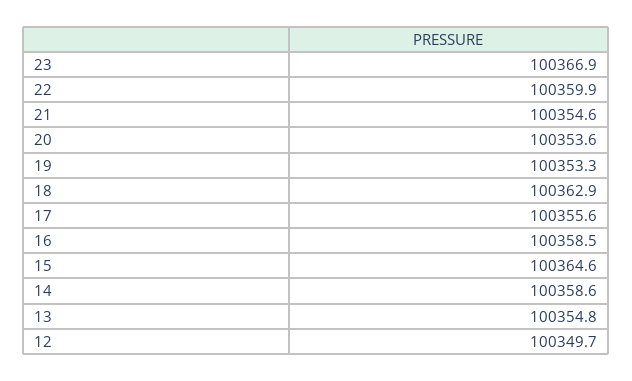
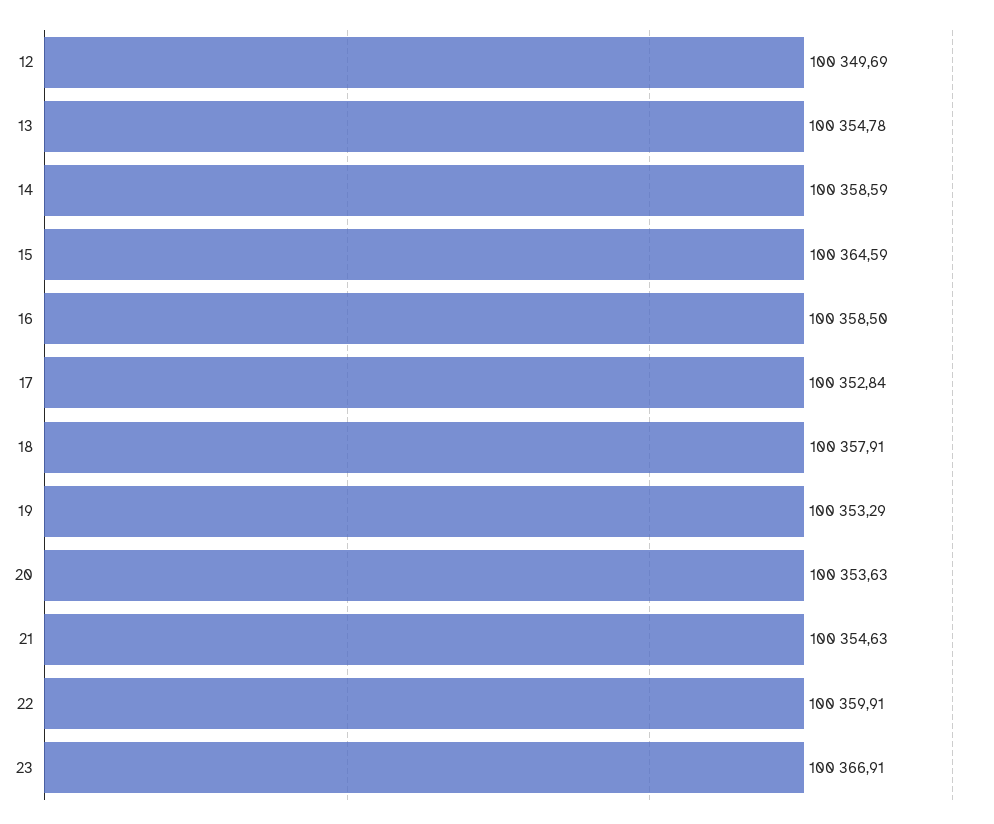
18: 100362.9 -> 100357.91
17: 100355.6 -> 100352.84

